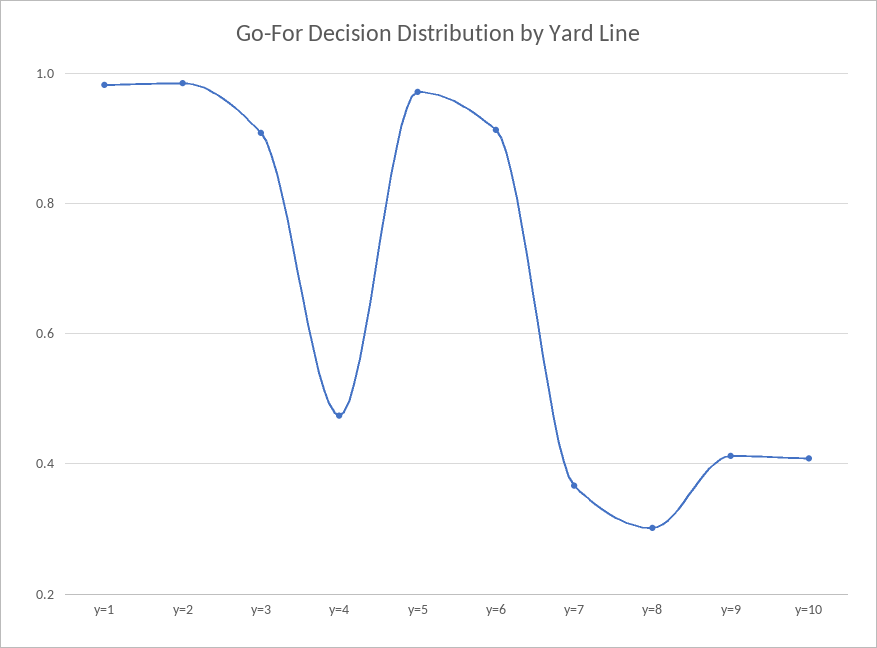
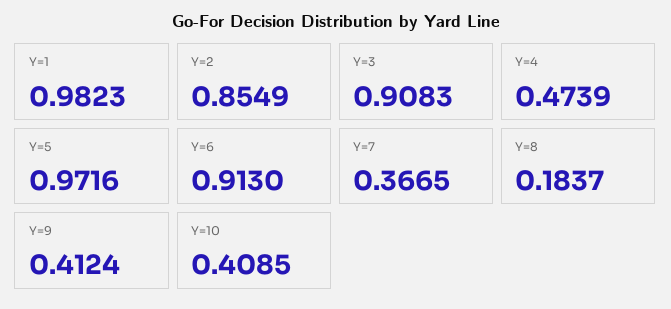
y=2: 0.98 -> 0.8549
y=8: 0.3 -> 0.1837

